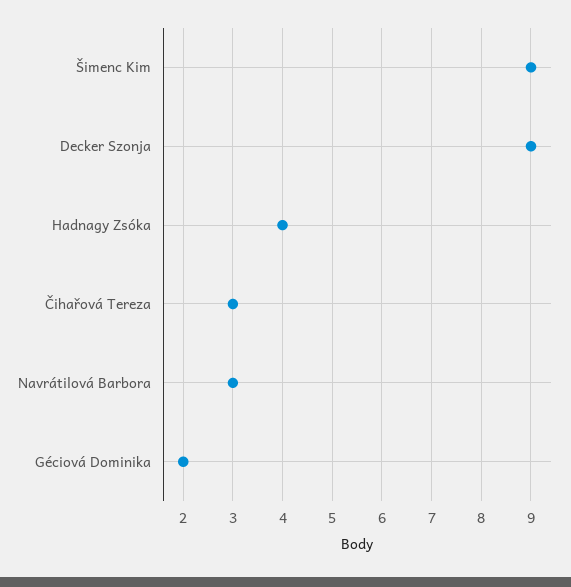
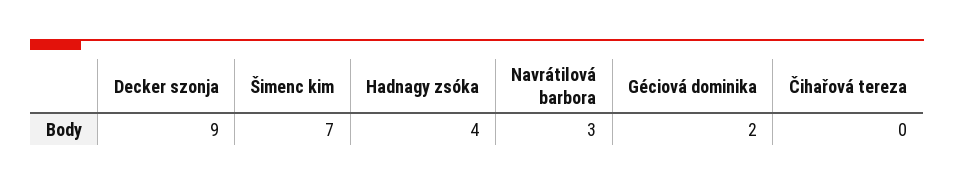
Šimenc Kim: 9 -> 7
Čihařová Tereza: 3 -> 0

